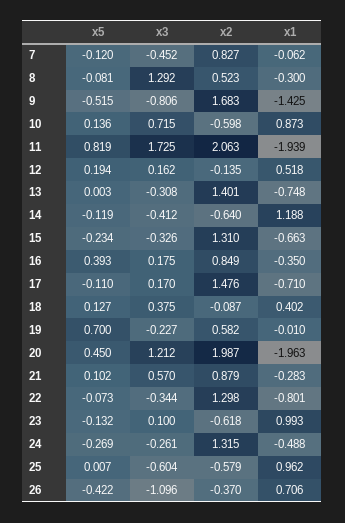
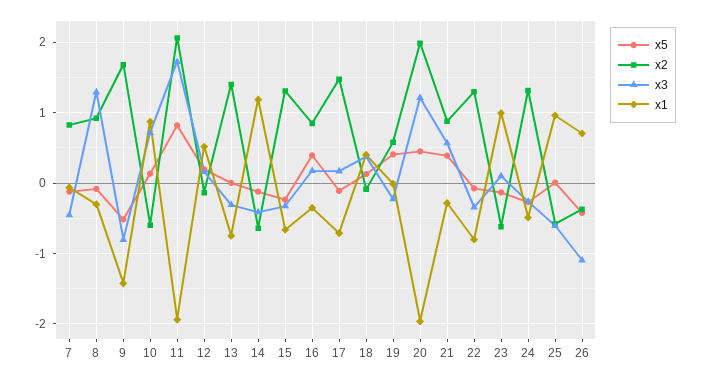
x2, 8: 0.523 -> 0.9
x5, 19: 0.7 -> 0.4
x5, 21: 0.102 -> 0.4

